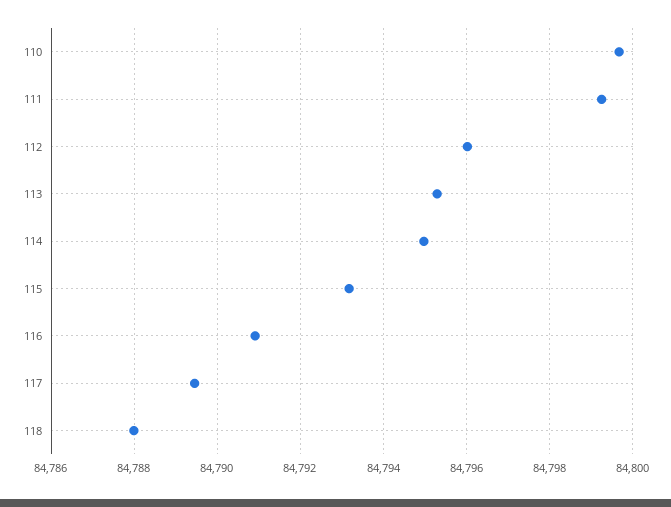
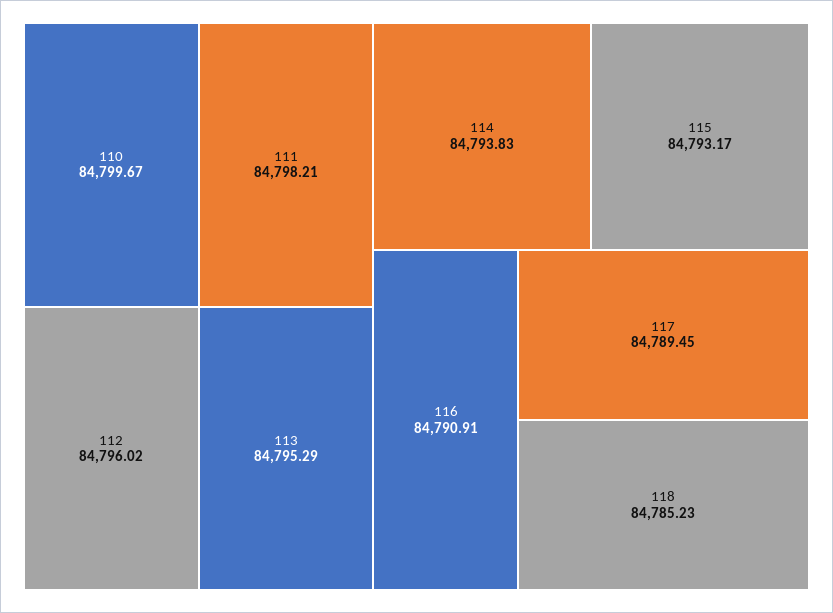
111: 84799.2 -> 84798.21
114: 84795 -> 84793.83
118: 84788 -> 84785.23

